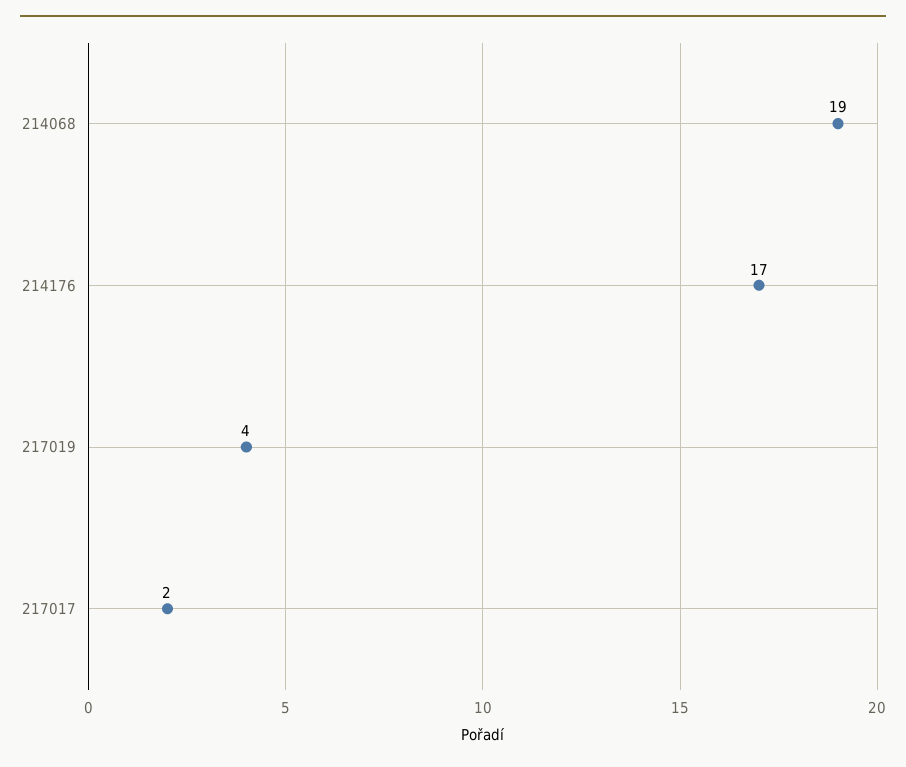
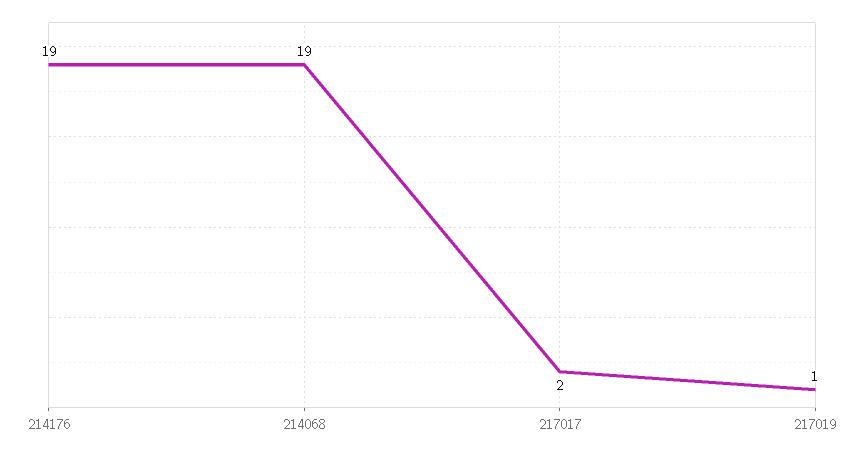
214176: 17 -> 19
217019: 4 -> 1

